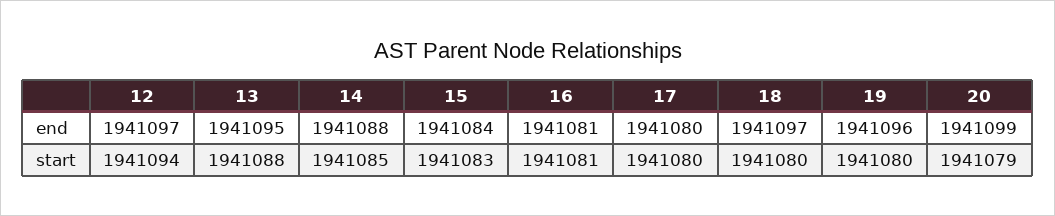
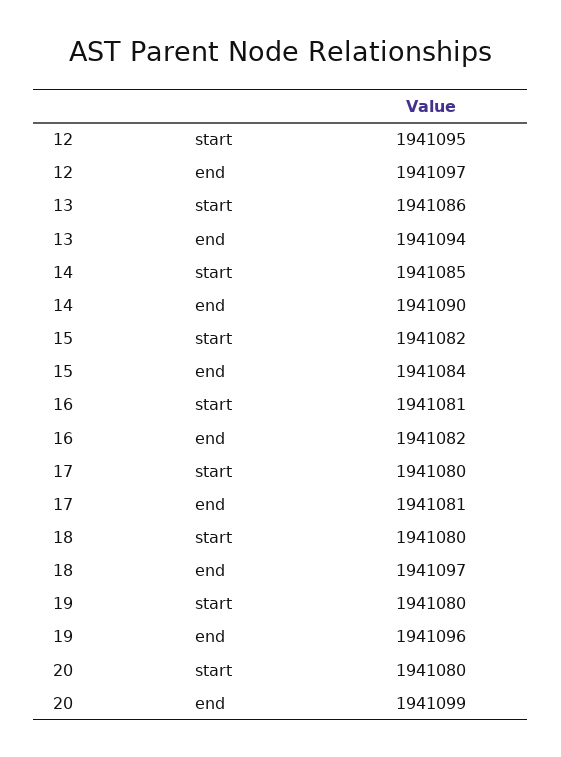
13, end: 1941095 -> 1941094
14, end: 1941088 -> 1941090
16, end: 1941081 -> 1941082
17, end: 1941080 -> 1941081
12, start: 1941094 -> 1941095
13, start: 1941088 -> 1941086
15, start: 1941083 -> 1941082
20, start: 1941079 -> 1941080

